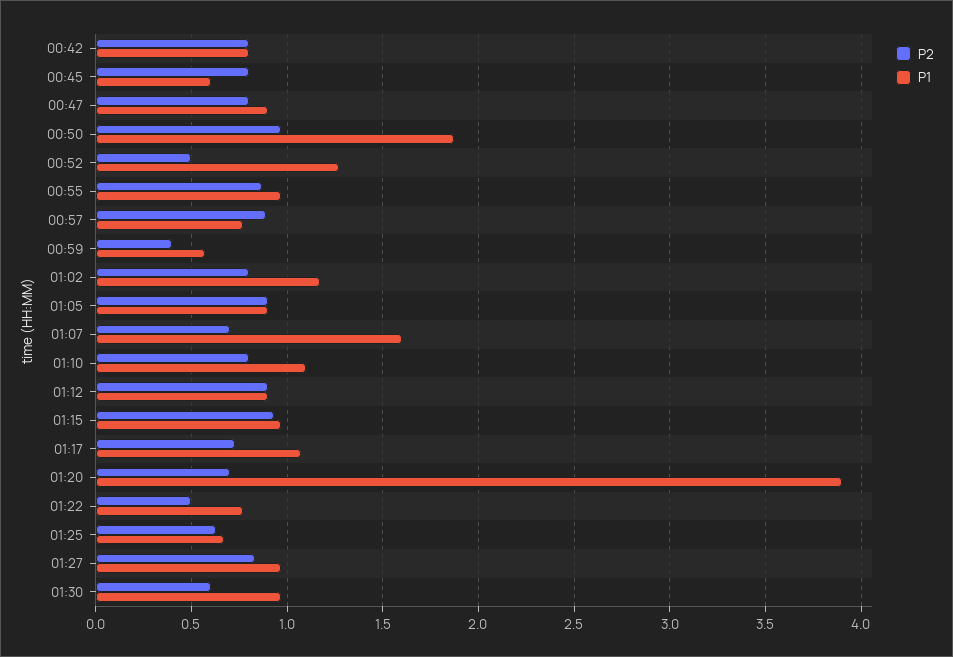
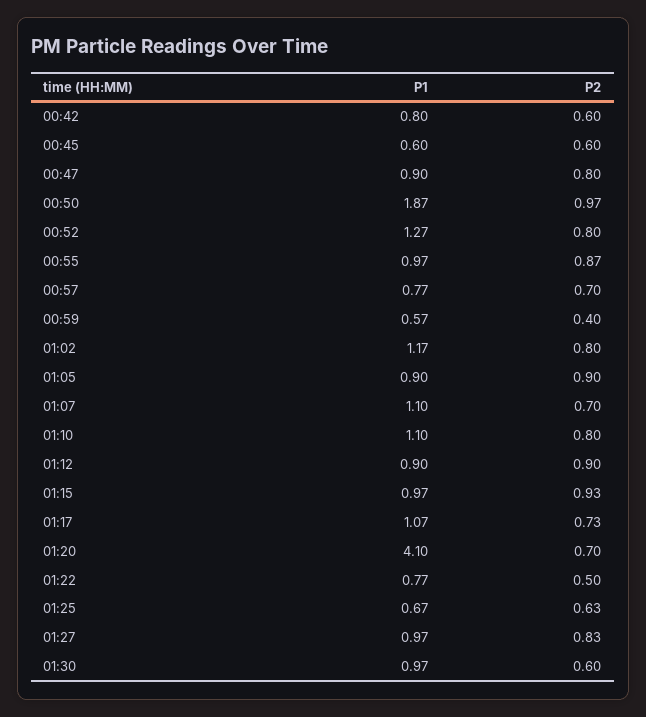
P2, 00:42: 0.8 -> 0.6
P2, 00:45: 0.8 -> 0.6
P2, 00:52: 0.5 -> 0.8
P2, 00:57: 0.9 -> 0.7
P1, 01:07: 1.6 -> 1.1
P1, 01:20: 3.9 -> 4.1

